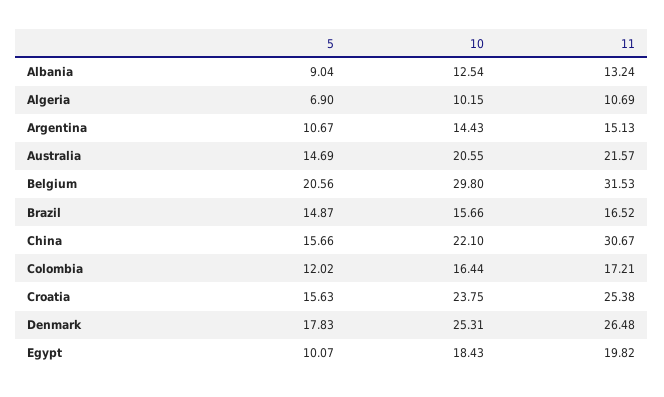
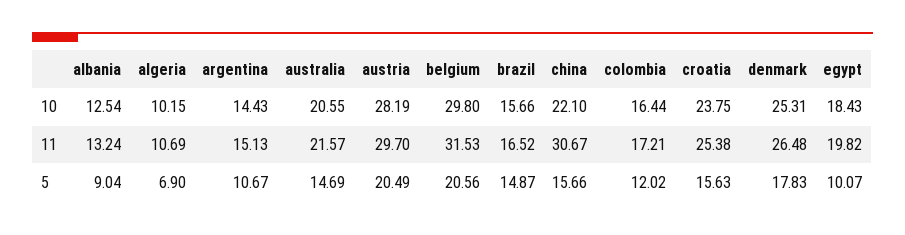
10, austria: none -> 28.19
11, austria: none -> 29.7
5, austria: none -> 20.49

